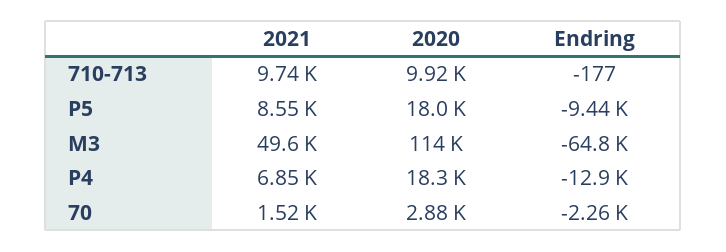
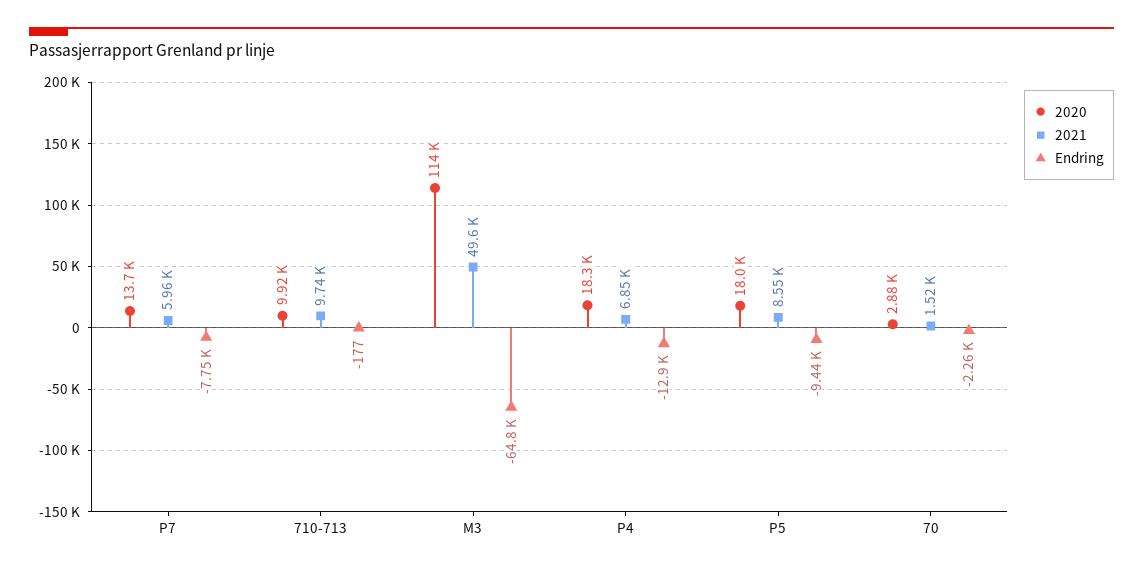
2020, P7: none -> 13700
2021, P7: none -> 5960
Endring, P7: none -> -7750

